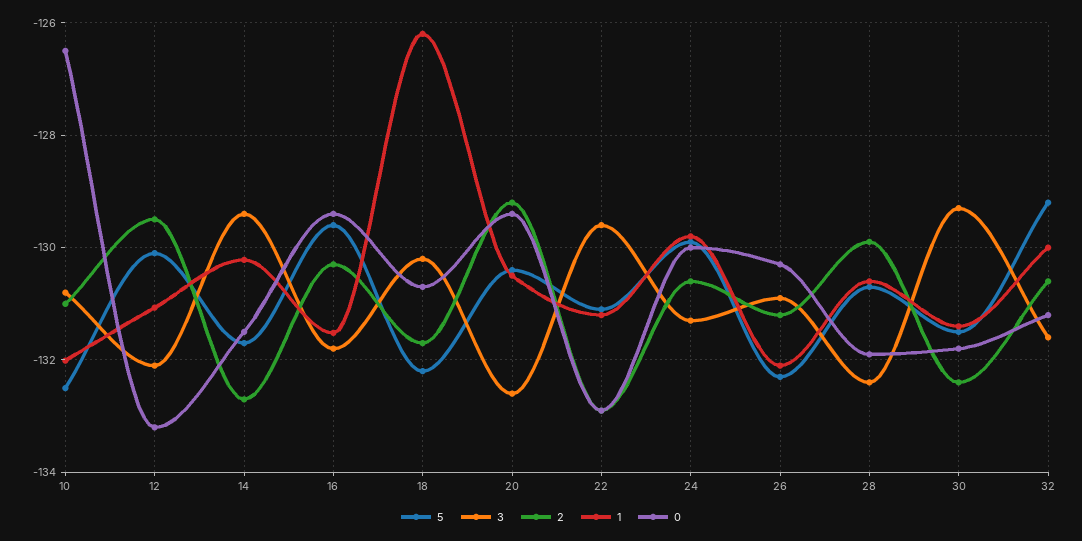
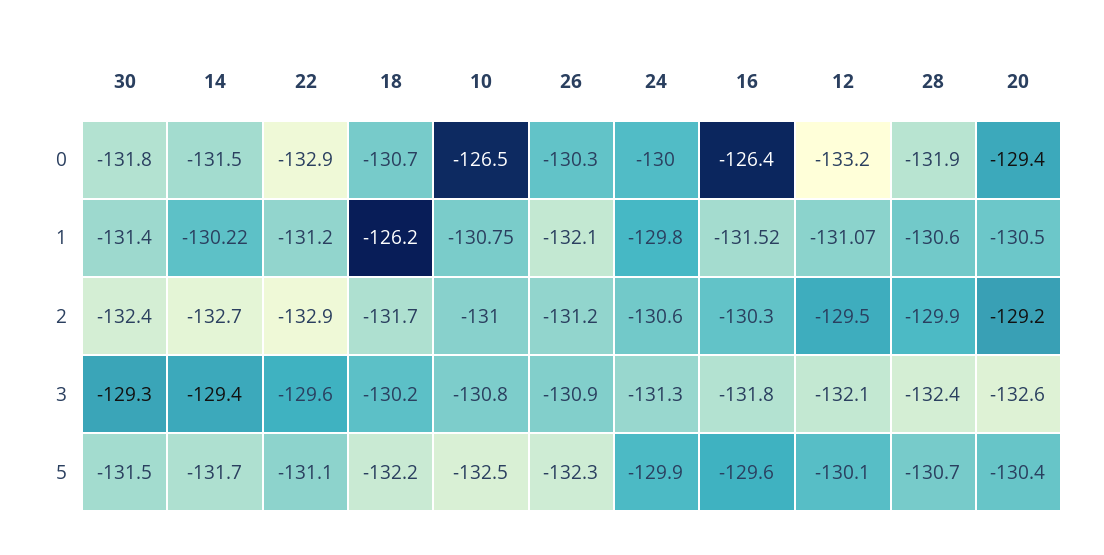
1, 10: -132 -> -130.75
0, 16: -129.4 -> -126.4
5, 32: -129.2 -> none
3, 32: -131.6 -> none
2, 32: -130.6 -> none
1, 32: -130 -> none
0, 32: -131.2 -> none

